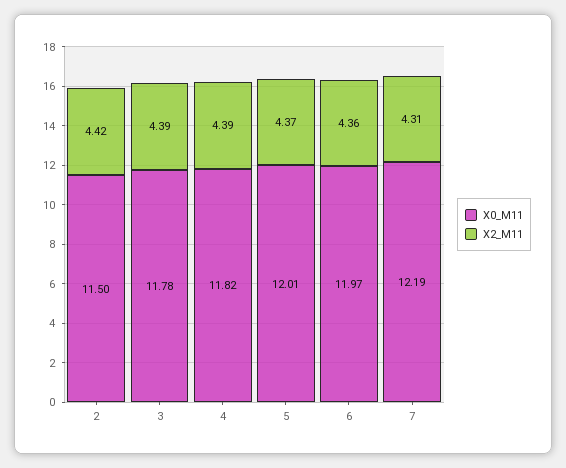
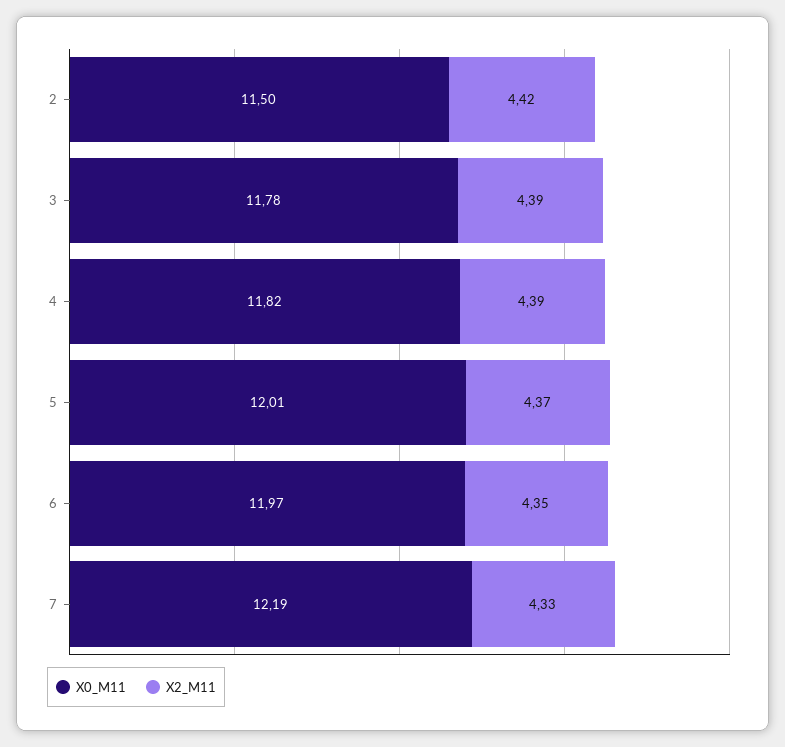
X2_M11, 6: 4.36 -> 4.35
X2_M11, 7: 4.31 -> 4.33

